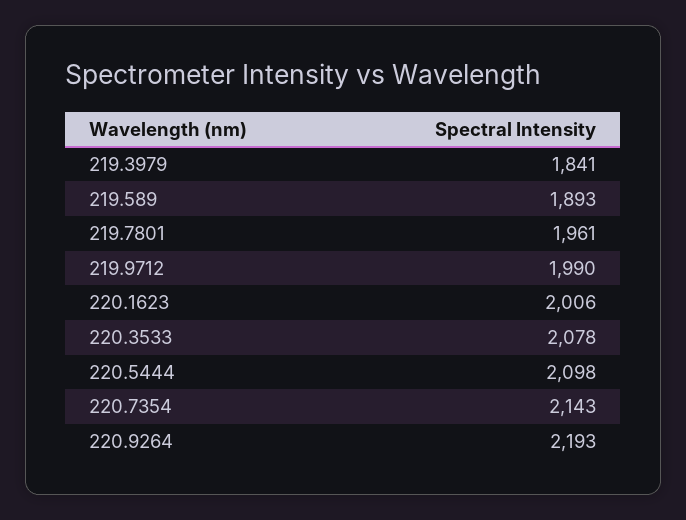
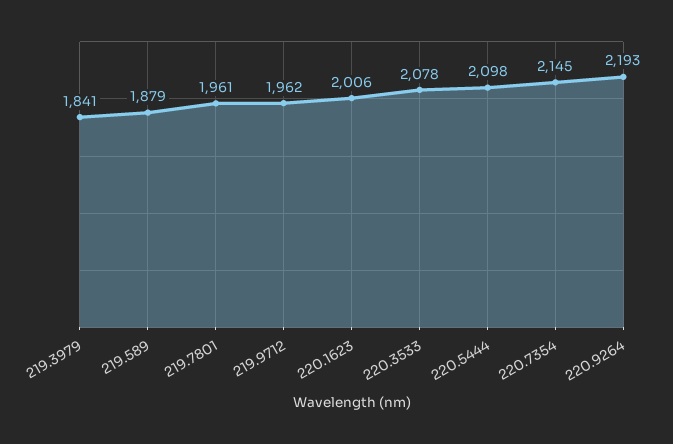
219.589: 1893 -> 1879
219.9712: 1990 -> 1962
220.7354: 2143 -> 2145

